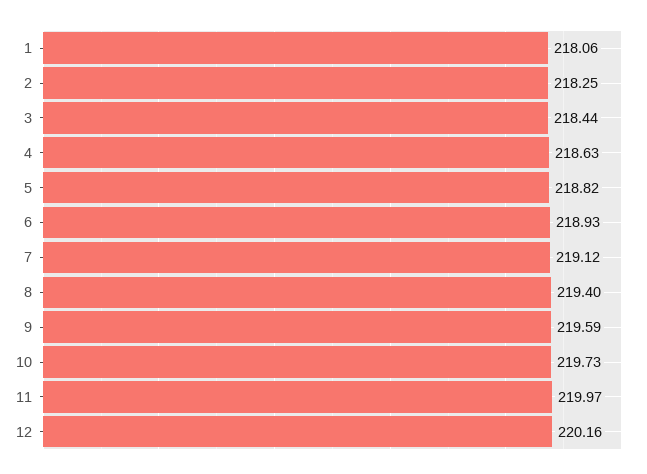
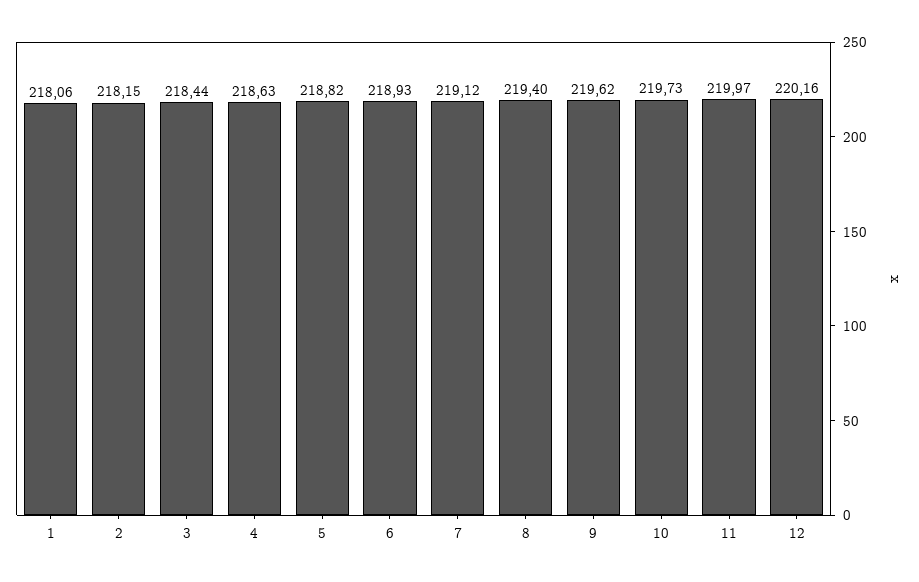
2: 218.25 -> 218.15
9: 219.59 -> 219.62

